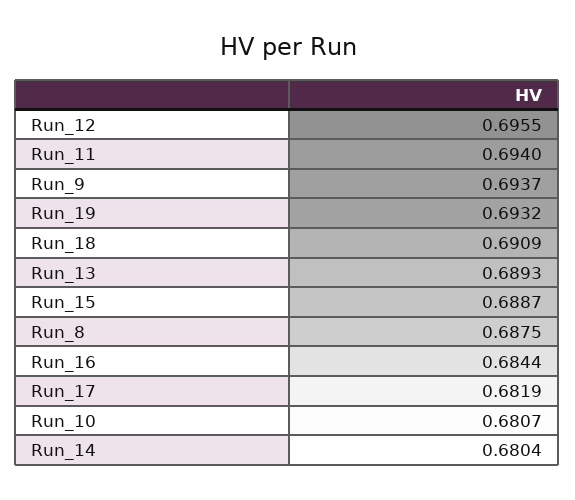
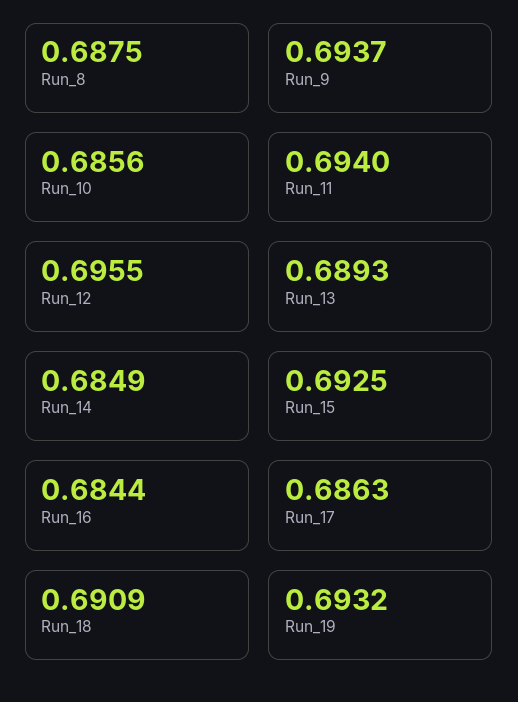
Run_15: 0.6887 -> 0.6925
Run_17: 0.6819 -> 0.6863
Run_10: 0.6807 -> 0.6856
Run_14: 0.6804 -> 0.6849

